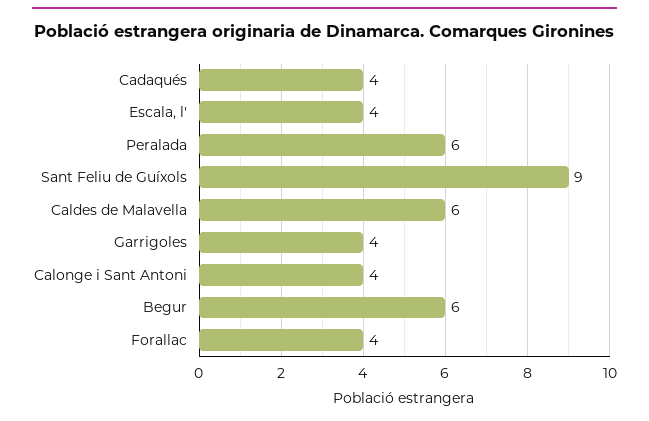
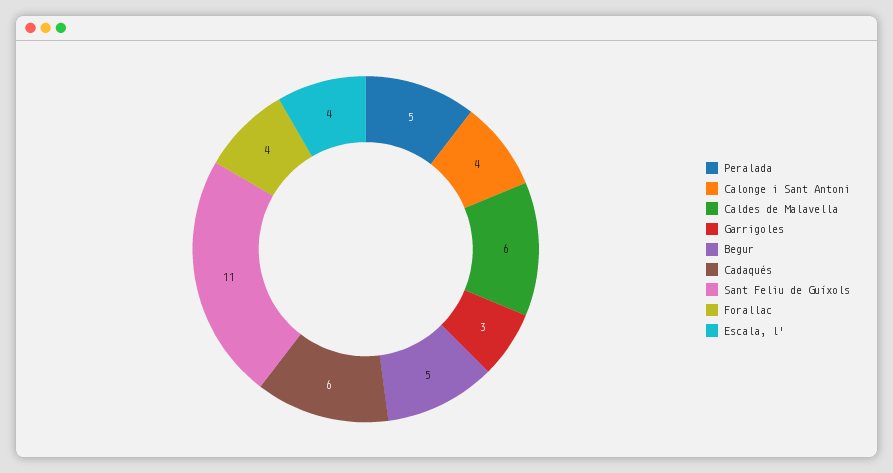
Cadaqués: 4 -> 6
Peralada: 6 -> 5
Sant Feliu de Guíxols: 9 -> 11
Garrigoles: 4 -> 3
Begur: 6 -> 5

